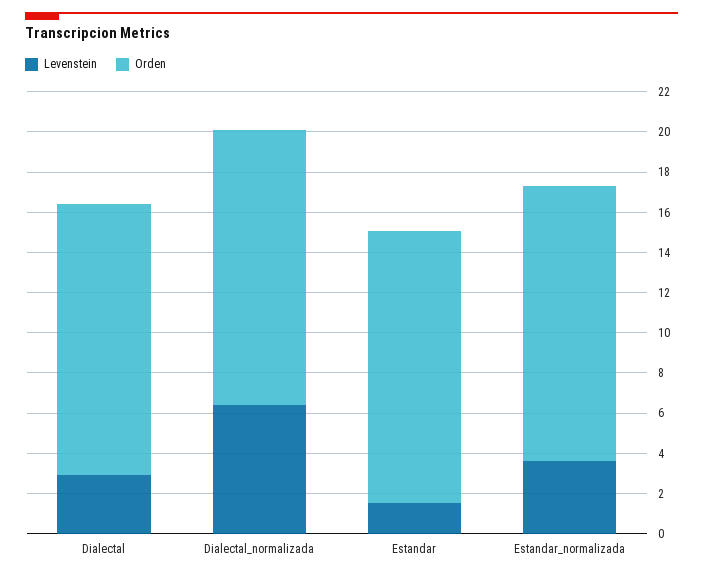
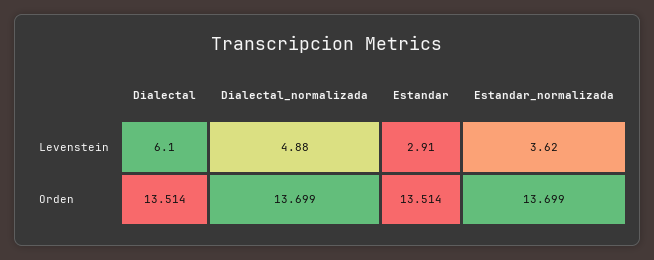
Levenstein, Dialectal: 3 -> 6.1
Levenstein, Dialectal_normalizada: 6.5 -> 4.88
Levenstein, Estandar: 1.5 -> 2.91

